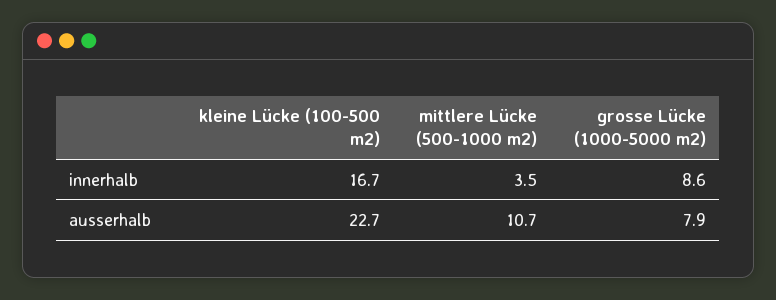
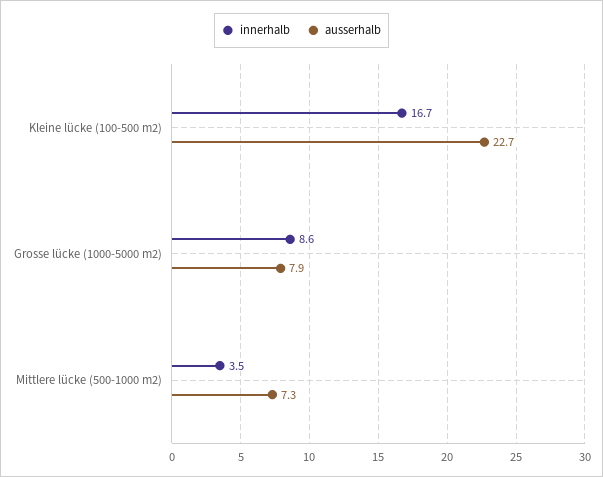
ausserhalb, mittlere Lücke (500-1000 m2): 10.7 -> 7.3

